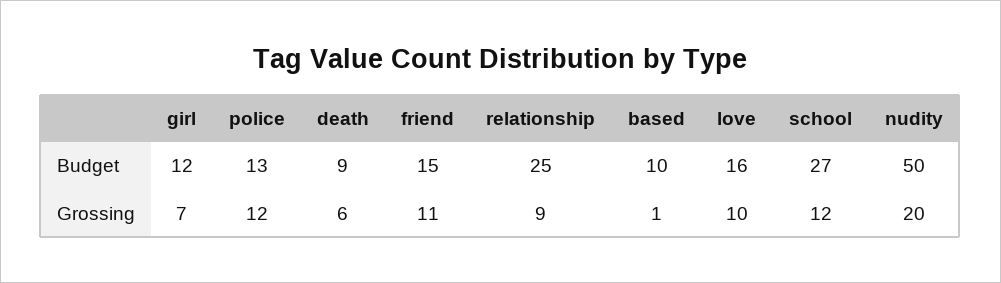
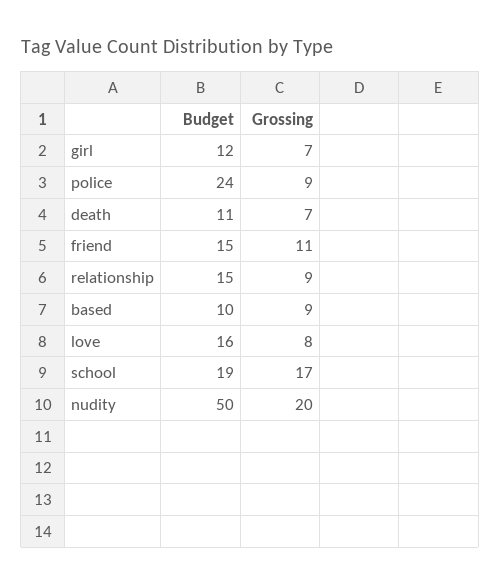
police, Budget: 13 -> 24
death, Budget: 9 -> 11
relationship, Budget: 25 -> 15
school, Budget: 27 -> 19
police, Grossing: 12 -> 9
death, Grossing: 6 -> 7
based, Grossing: 1 -> 9
love, Grossing: 10 -> 8
school, Grossing: 12 -> 17

